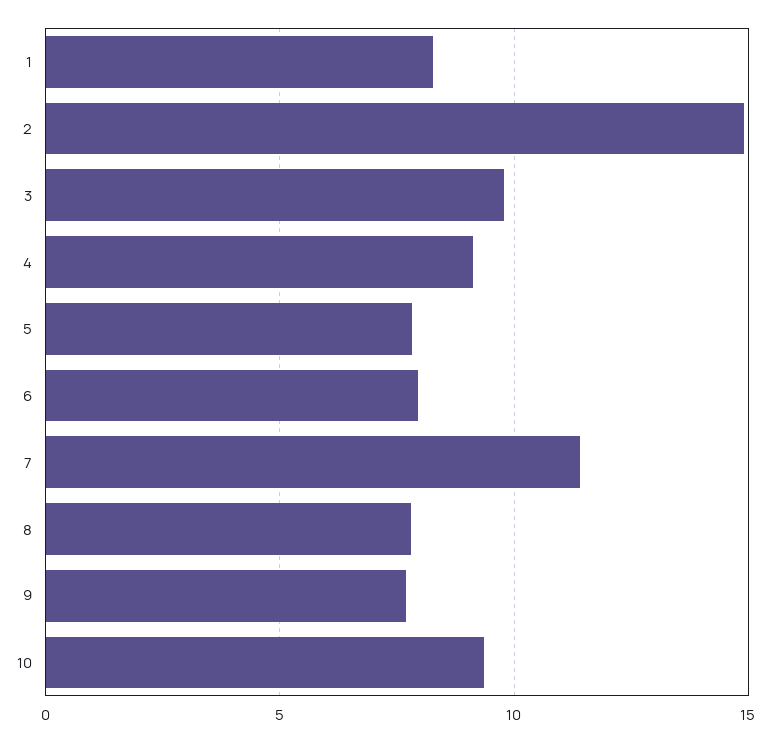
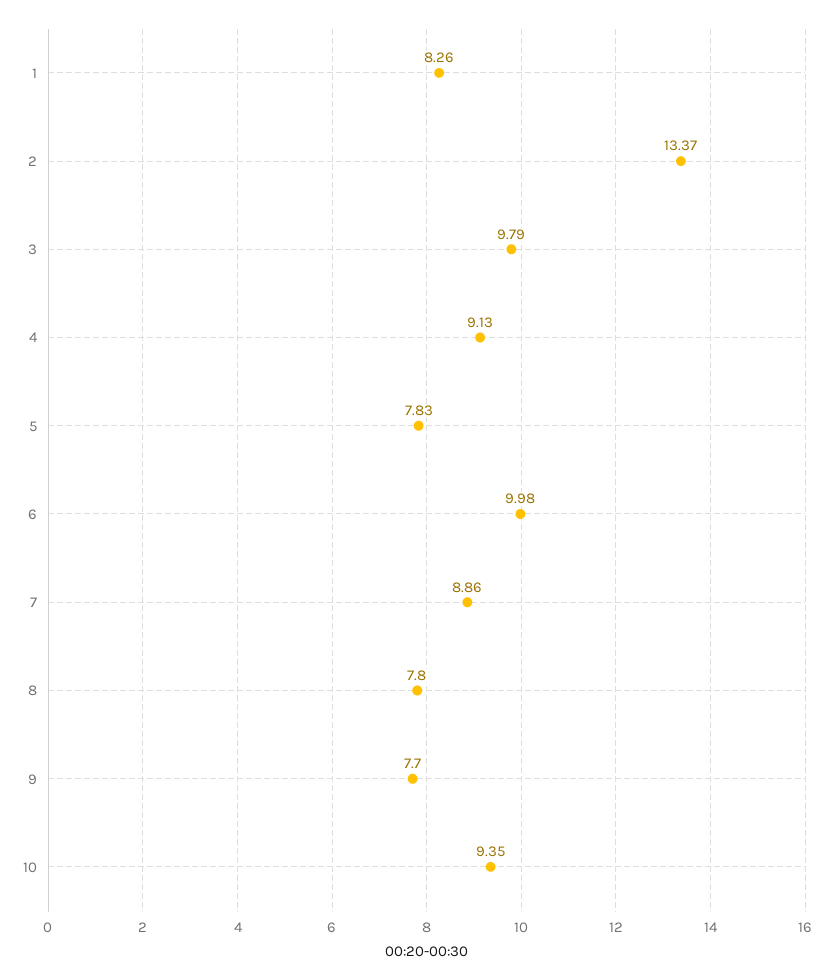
2: 15 -> 13.37
6: 8 -> 9.98
7: 11.5 -> 8.86

